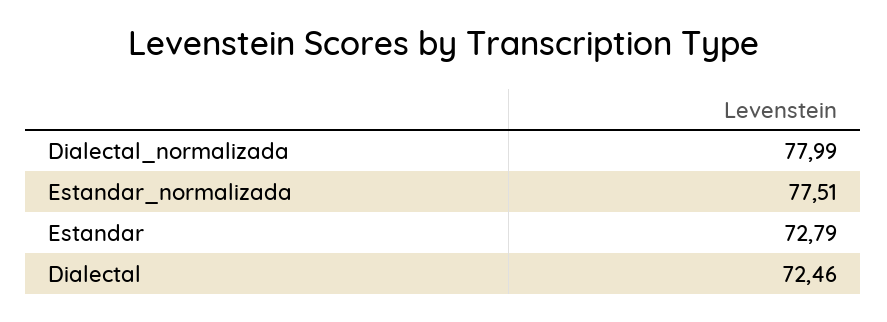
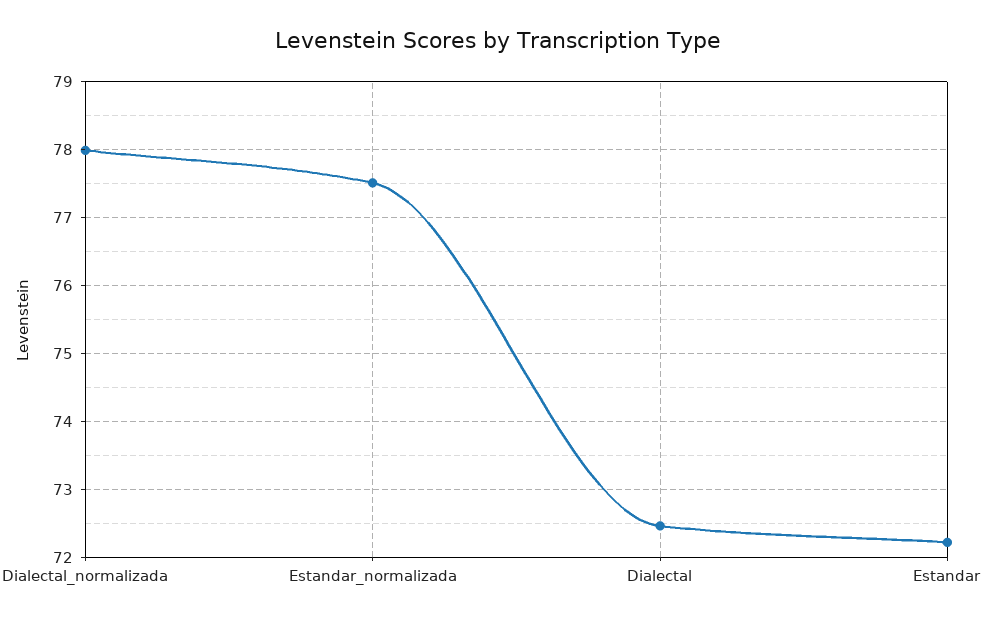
Estandar: 72.79 -> 72.2

